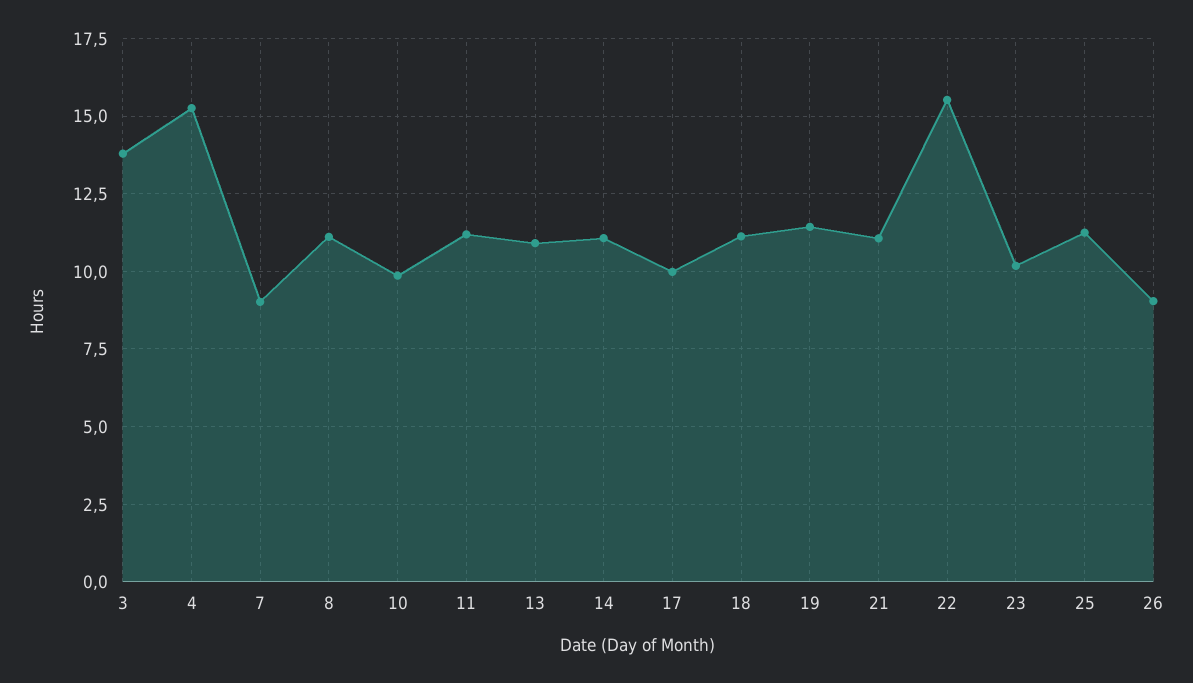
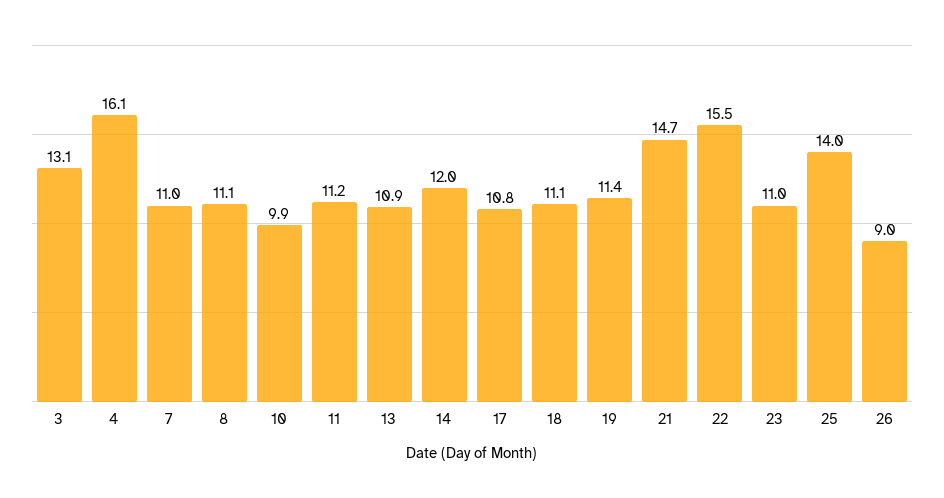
3: 13.75 -> 13.1
4: 15.25 -> 16.1
7: 9 -> 11
14: 11 -> 12
17: 10 -> 10.8
21: 11 -> 14.7
23: 10.25 -> 11
25: 11.25 -> 14

